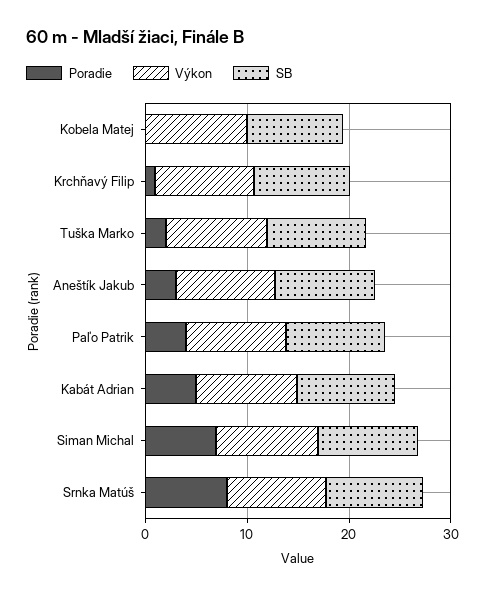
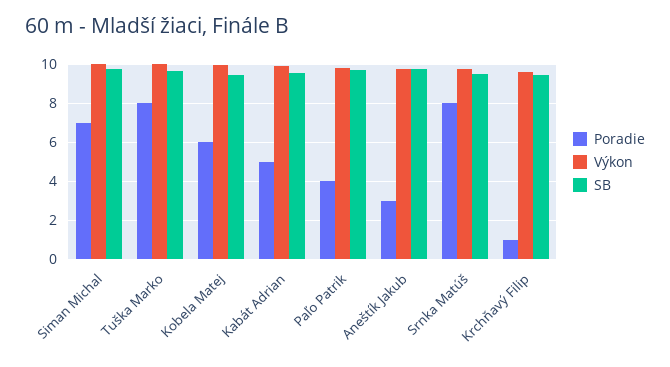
Poradie, Kobela Matej: 0 -> 6
Poradie, Tuška Marko: 2 -> 8

